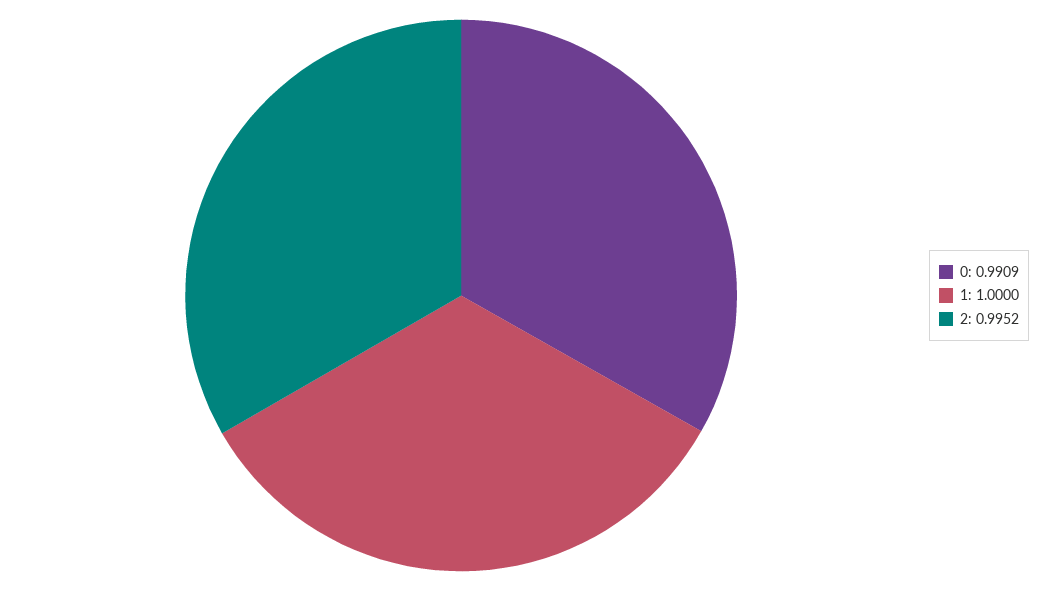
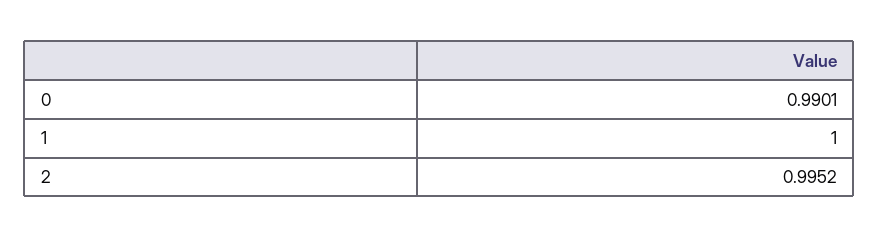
0: 0.9909 -> 0.9901

